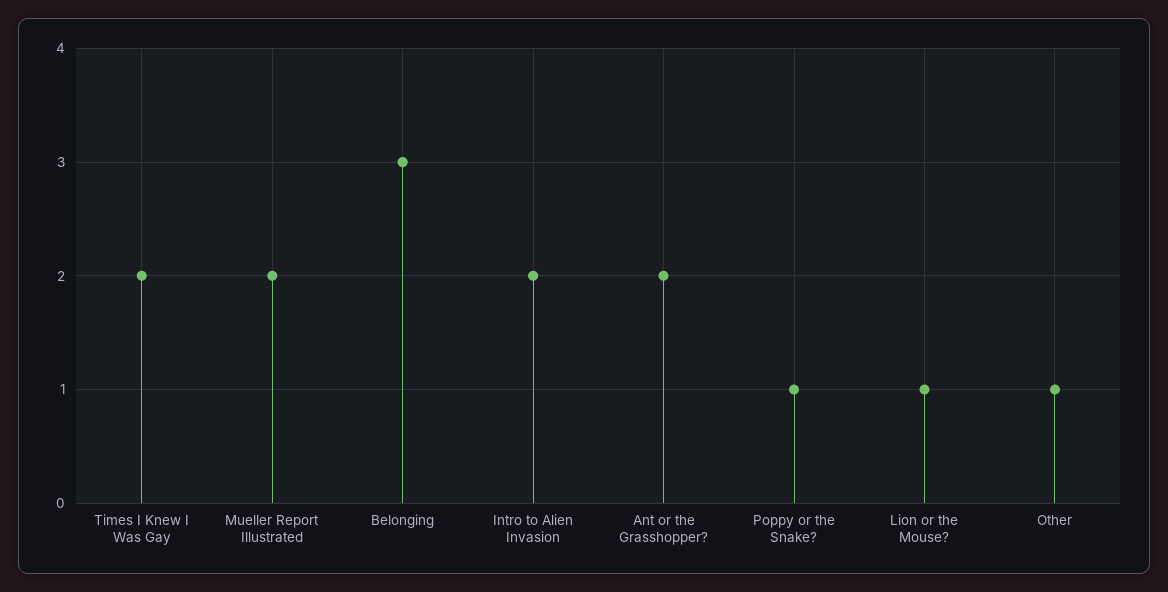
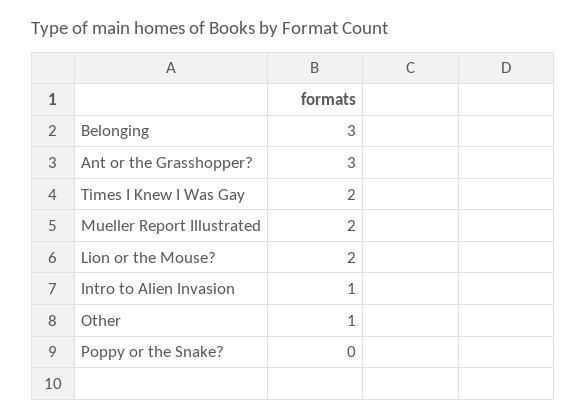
Intro to Alien Invasion: 2 -> 1
Ant or the Grasshopper?: 2 -> 3
Poppy or the Snake?: 1 -> 0
Lion or the Mouse?: 1 -> 2

